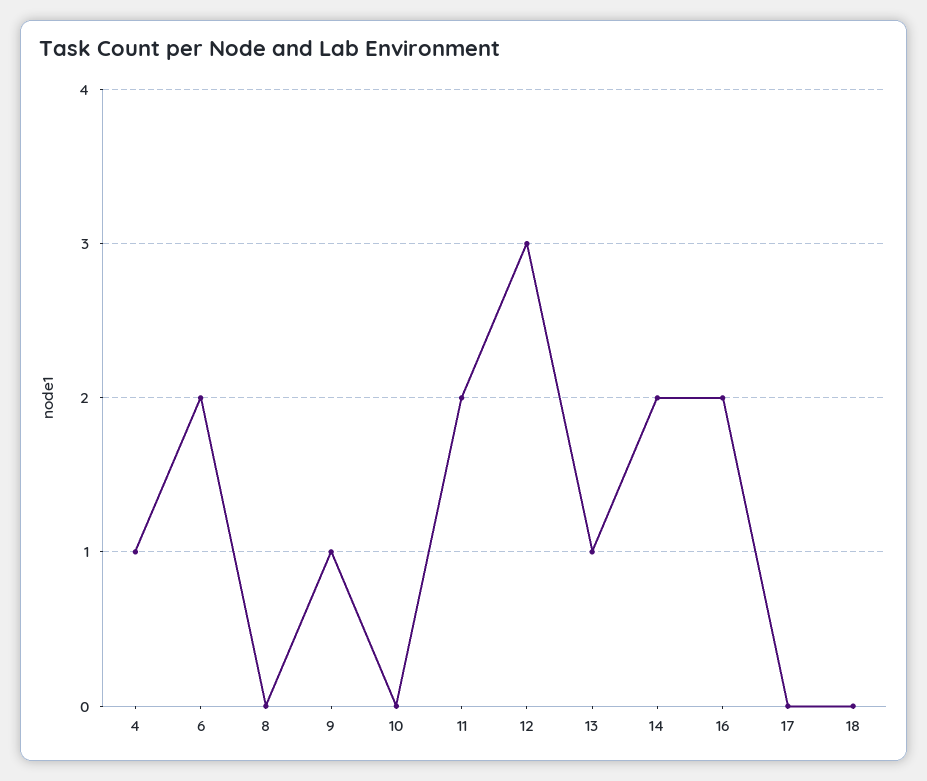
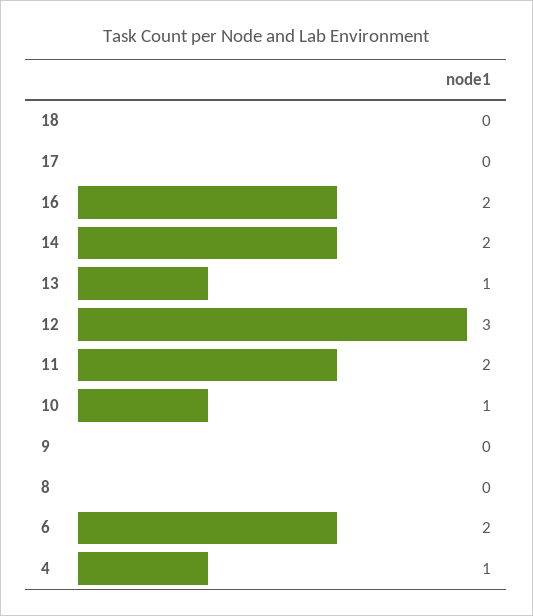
9: 1 -> 0
10: 0 -> 1

